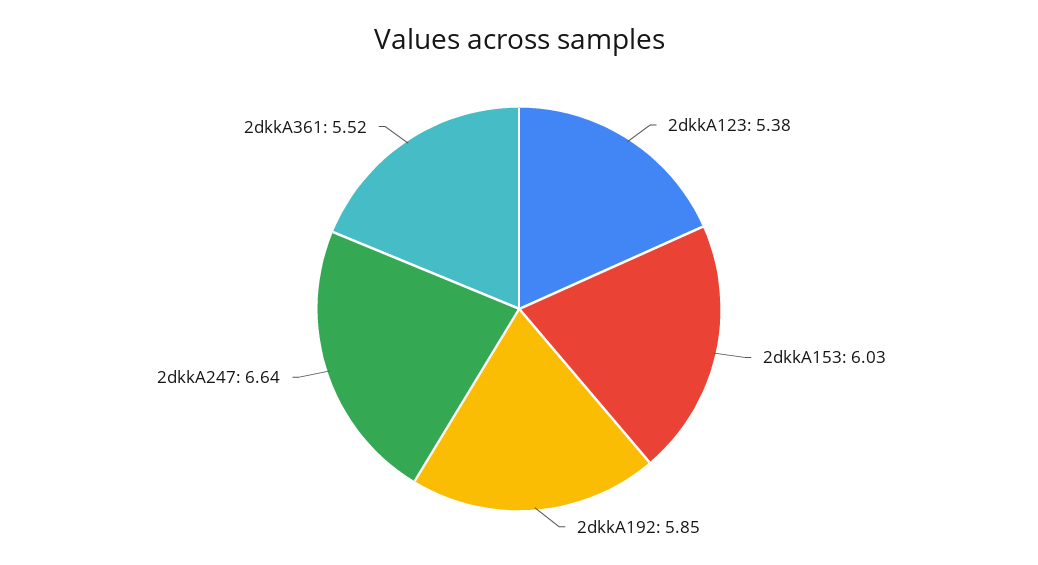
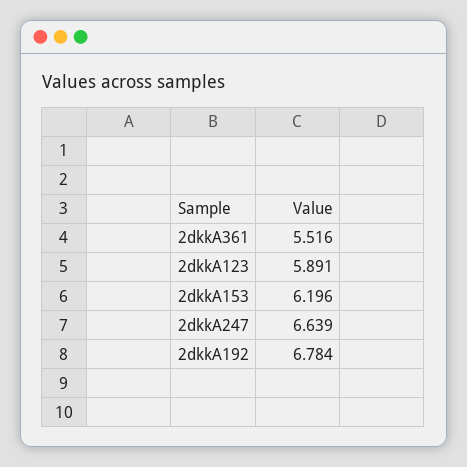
2dkkA123: 5.38 -> 5.891
2dkkA153: 6.03 -> 6.196
2dkkA192: 5.85 -> 6.784

